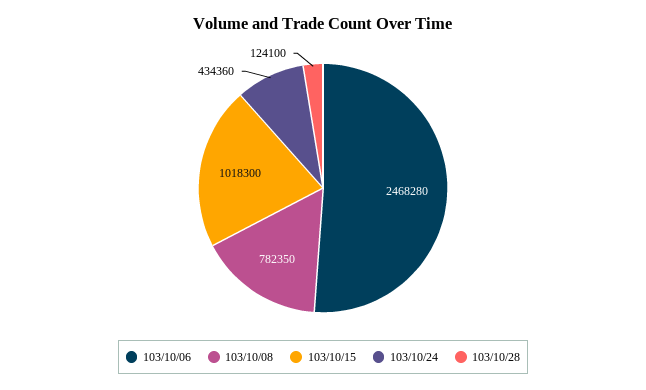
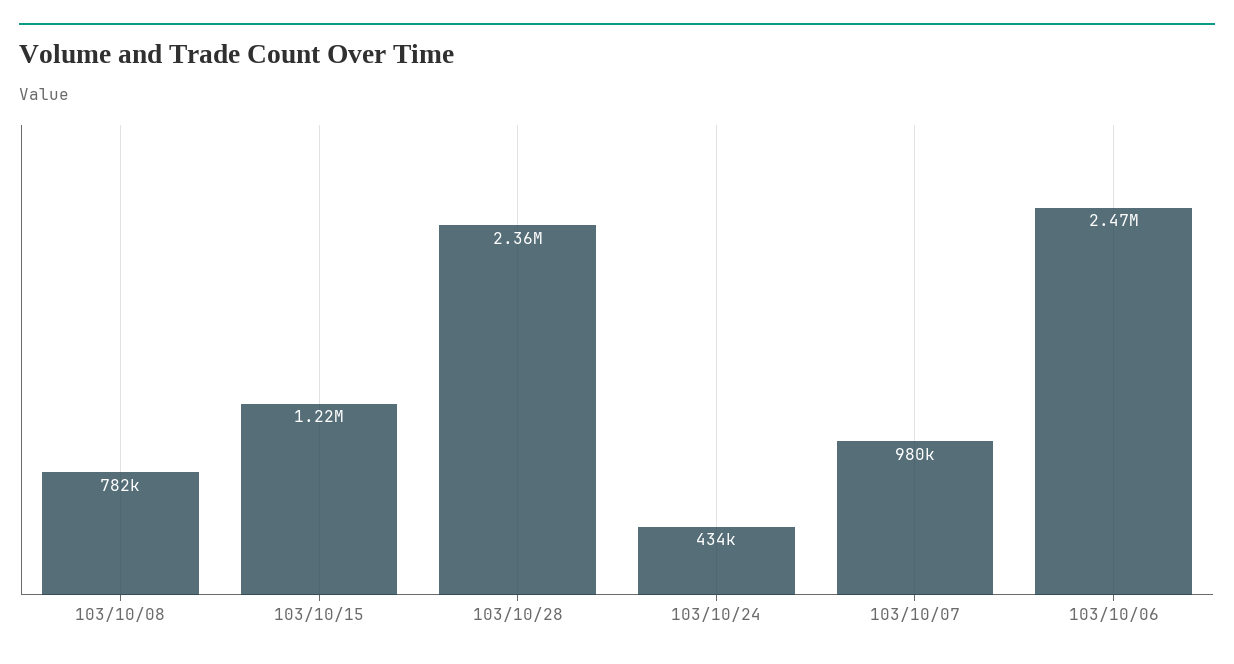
103/10/15: 1018300 -> 1220000
103/10/28: 124100 -> 2360000
103/10/07: none -> 980000

